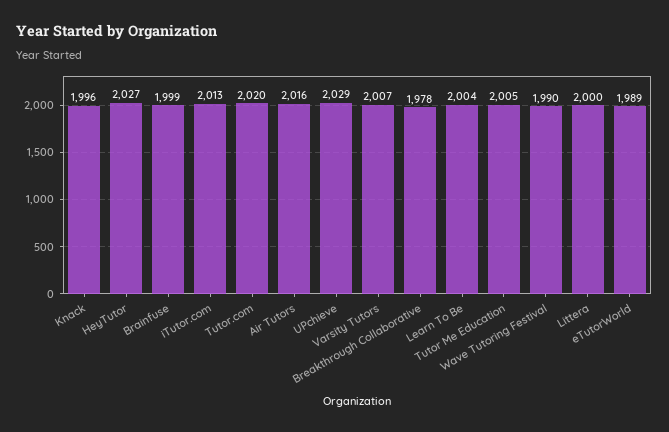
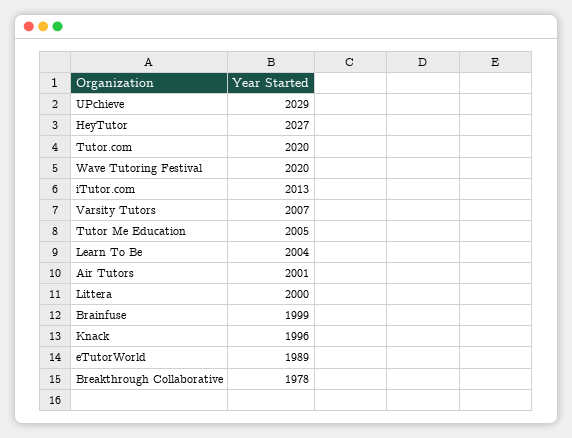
Air Tutors: 2016 -> 2001
Wave Tutoring Festival: 1990 -> 2020

